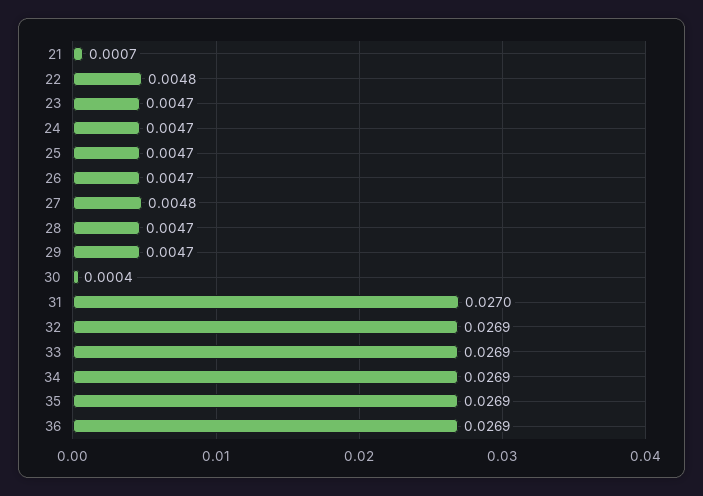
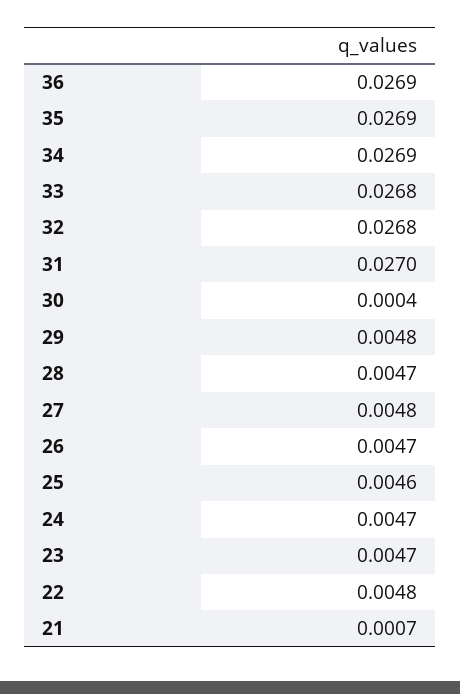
25: 0.0047 -> 0.0046
29: 0.0047 -> 0.0048
32: 0.0269 -> 0.0268
33: 0.0269 -> 0.0268

